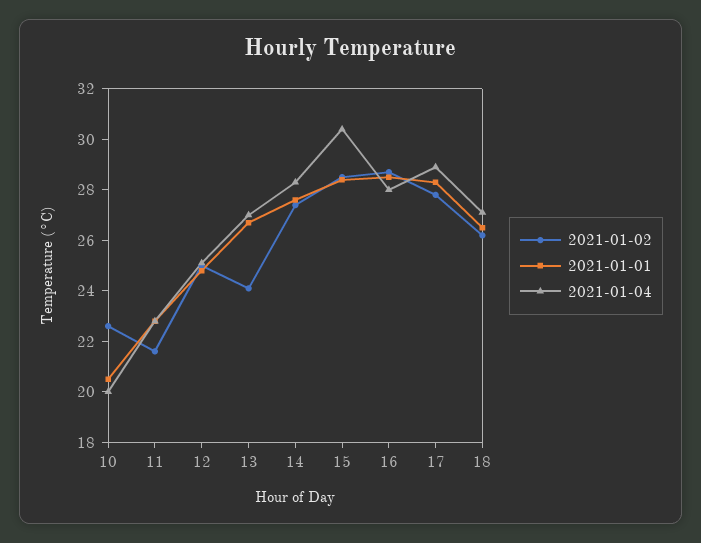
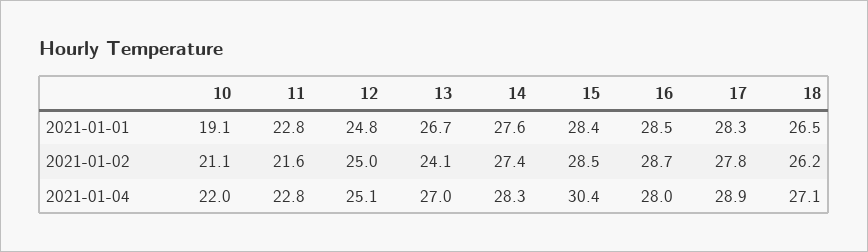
2021-01-02, 10: 22.5 -> 21.1
2021-01-01, 10: 20.5 -> 19.1
2021-01-04, 10: 20 -> 22

